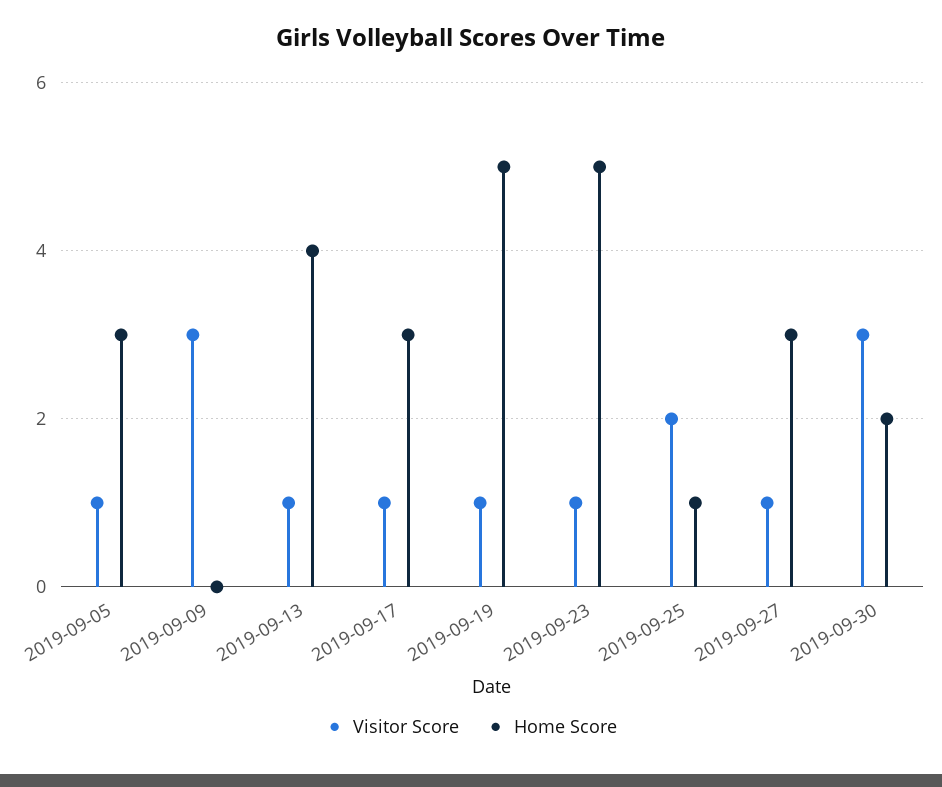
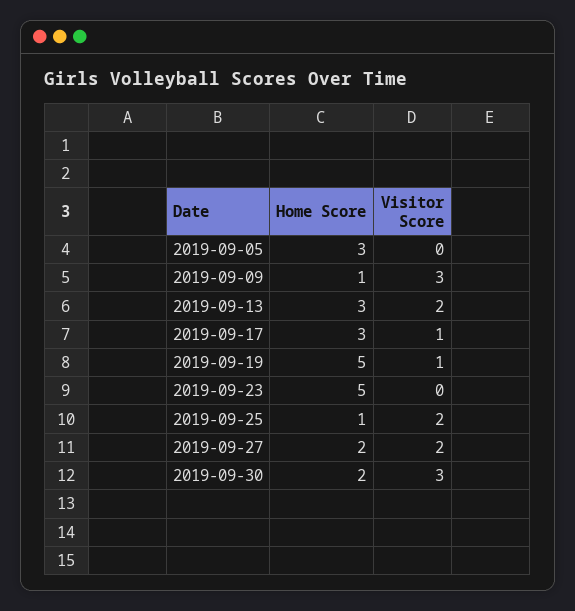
Visitor Score, 2019-09-05: 1 -> 0
Home Score, 2019-09-09: 0 -> 1
Visitor Score, 2019-09-13: 1 -> 2
Home Score, 2019-09-13: 4 -> 3
Visitor Score, 2019-09-23: 1 -> 0
Visitor Score, 2019-09-27: 1 -> 2
Home Score, 2019-09-27: 3 -> 2

